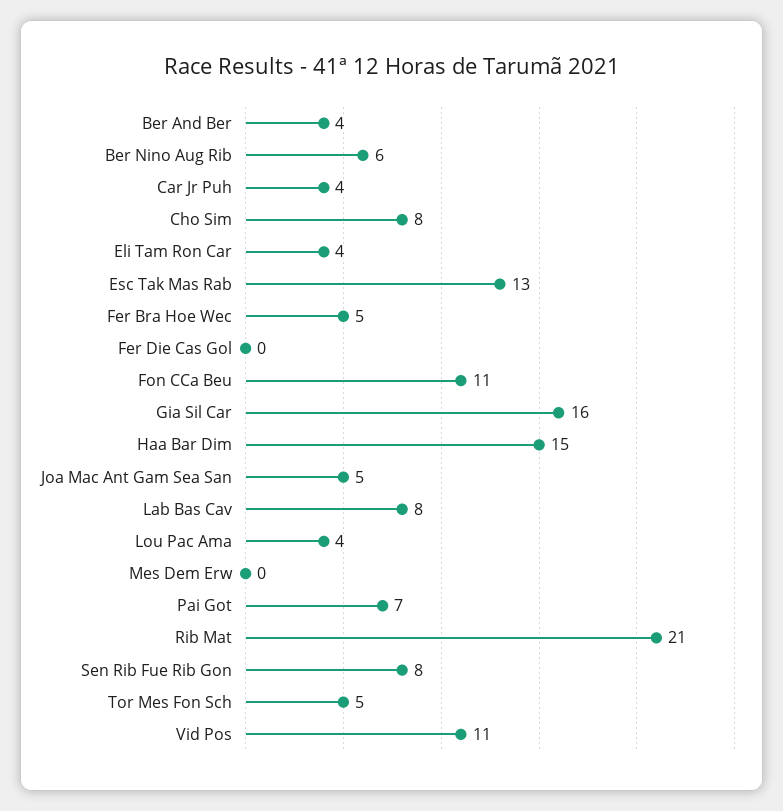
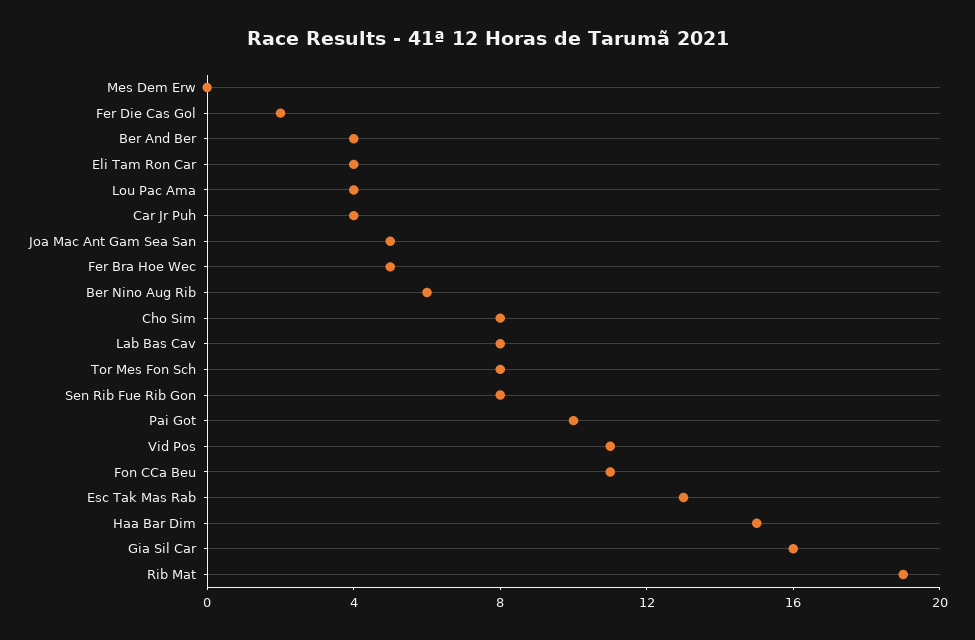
Fer Die Cas Gol: 0 -> 2
Pai Got: 7 -> 10
Rib Mat: 21 -> 19
Tor Mes Fon Sch: 5 -> 8

